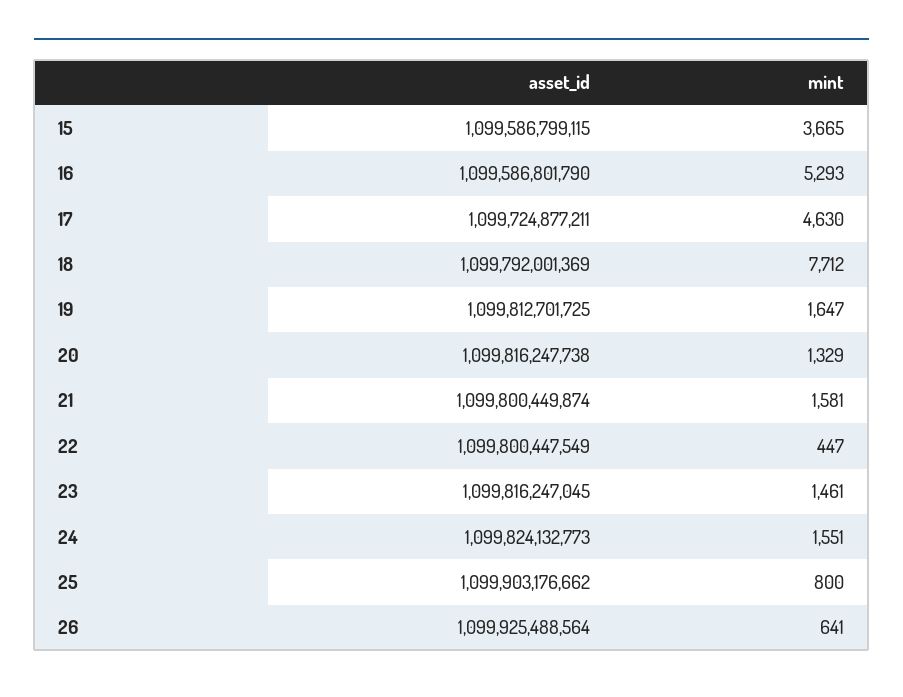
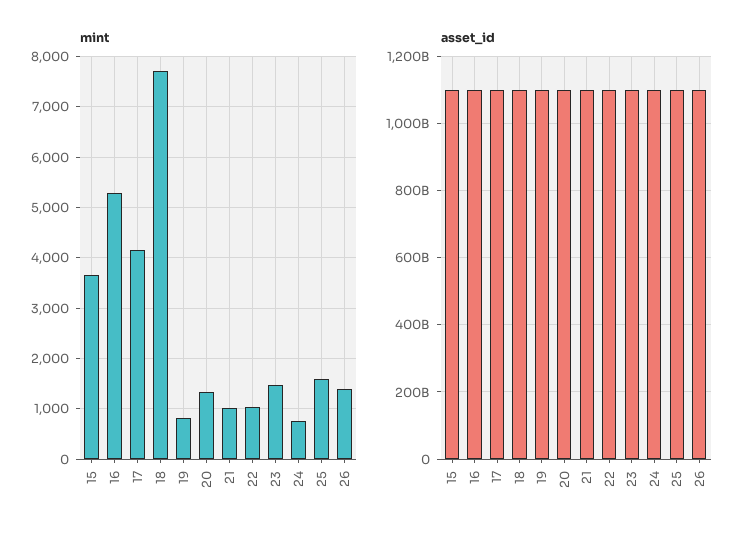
mint, 17: 4630 -> 4200
mint, 19: 1647 -> 800
mint, 21: 1581 -> 1000
mint, 22: 447 -> 1000
mint, 24: 1551 -> 800
mint, 25: 800 -> 1600
mint, 26: 641 -> 1400

